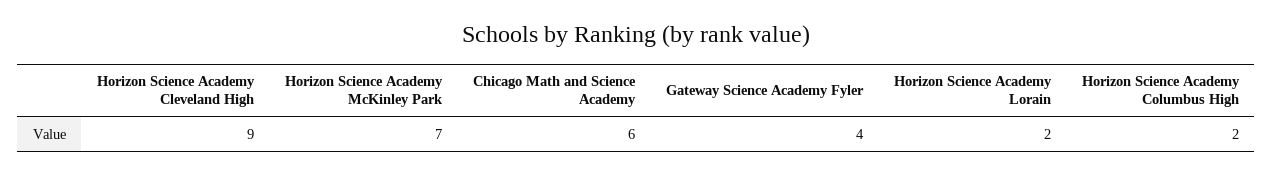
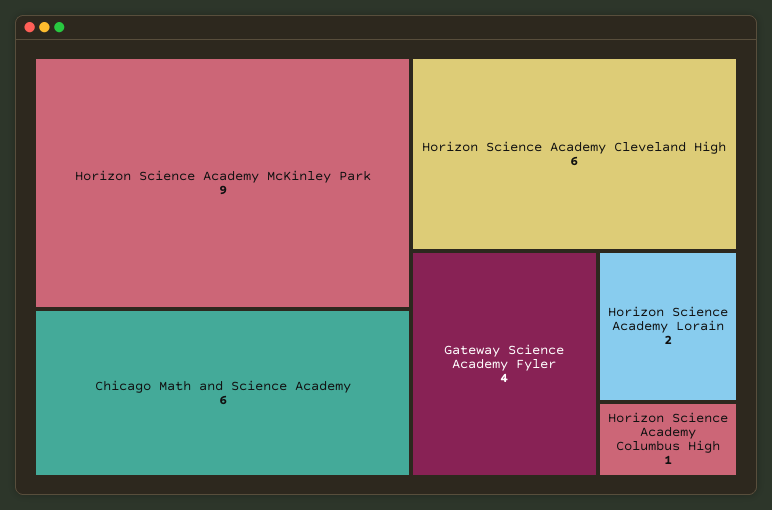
Horizon Science Academy Cleveland High: 9 -> 6
Horizon Science Academy McKinley Park: 7 -> 9
Horizon Science Academy Columbus High: 2 -> 1

